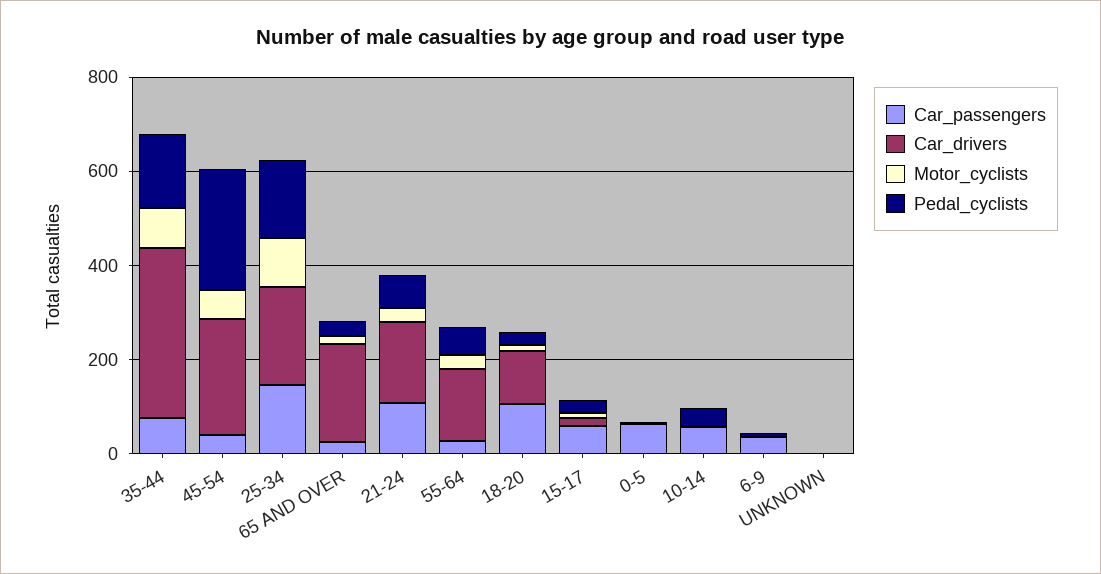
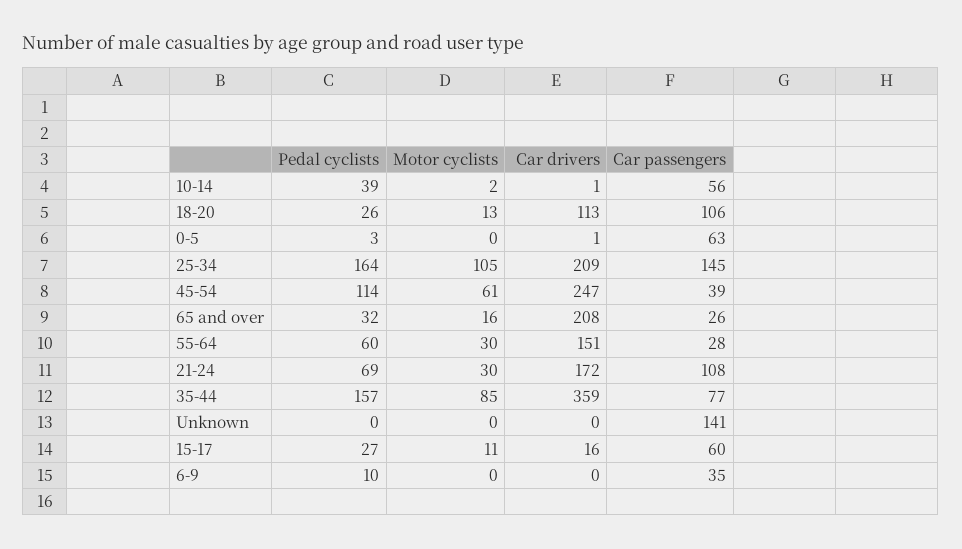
Pedal_cyclists, 45-54: 250 -> 114
Car_passengers, UNKNOWN: 0 -> 141

